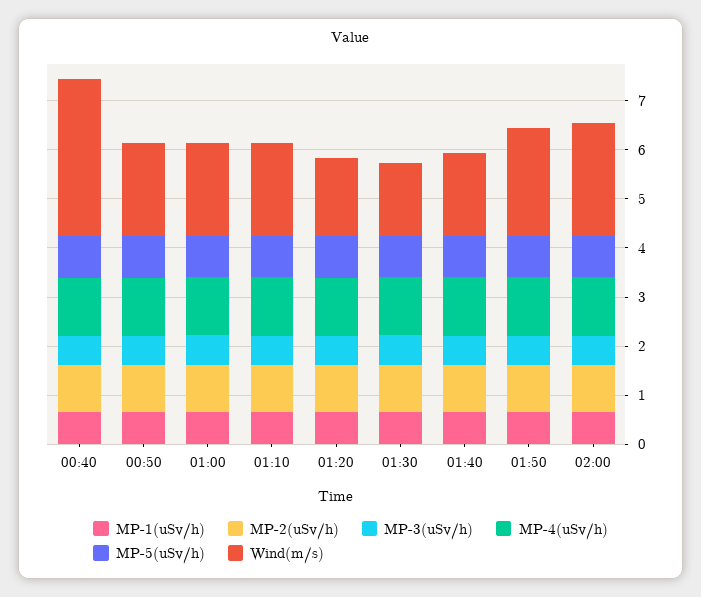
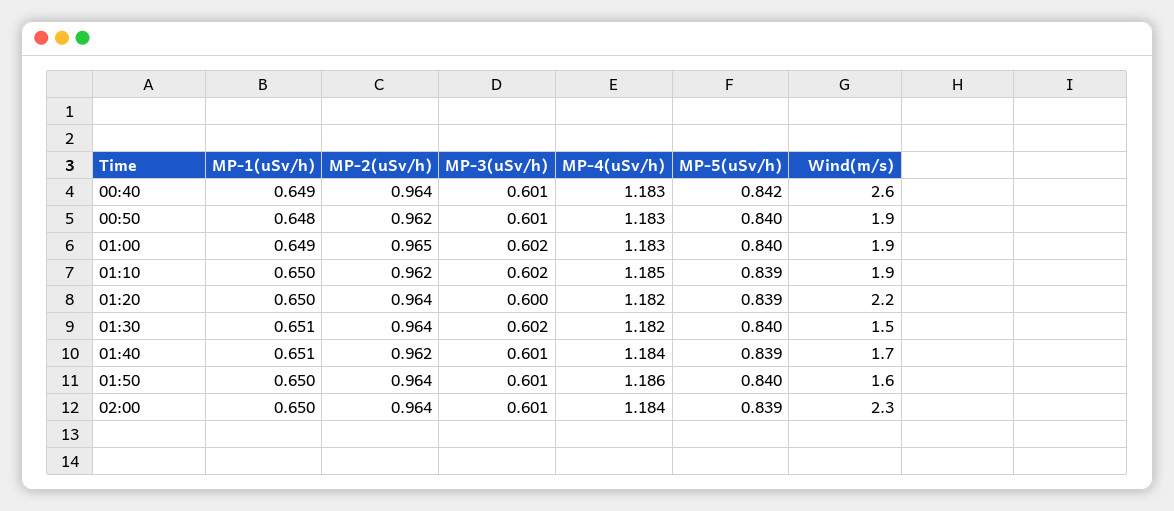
Wind(m/s), 00:40: 3.2 -> 2.6
Wind(m/s), 01:20: 1.6 -> 2.2
Wind(m/s), 01:50: 2.2 -> 1.6

